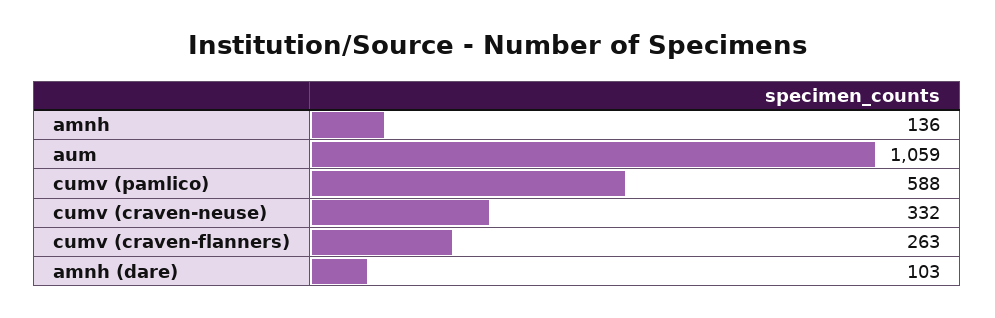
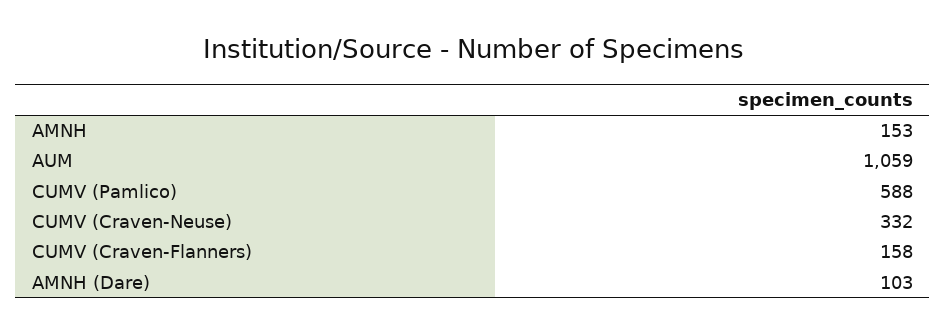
amnh: 136 -> 153
cumv (craven-flanners): 263 -> 158

